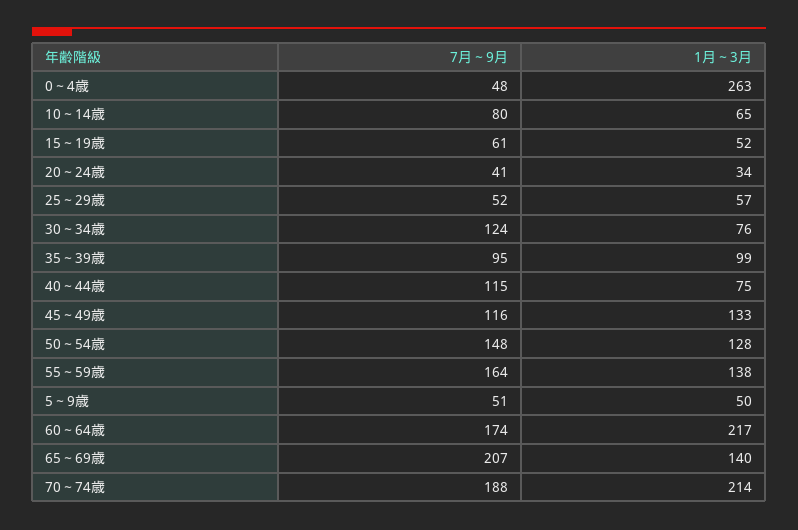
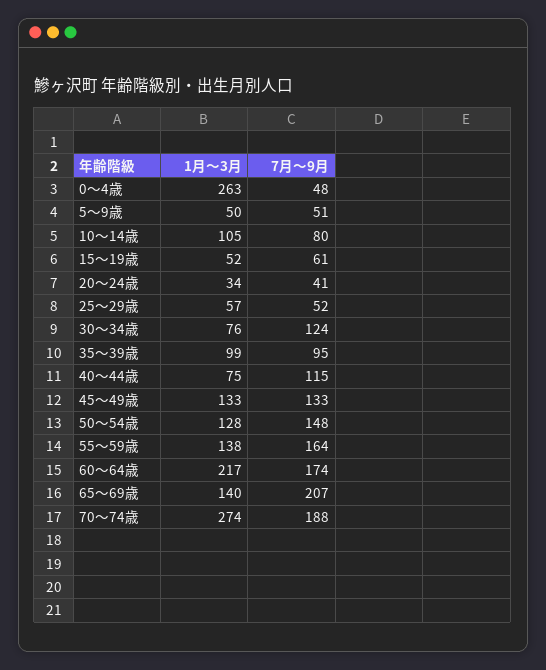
1月～3月, 10～14歳: 65 -> 105
7月～9月, 45～49歳: 116 -> 133
1月～3月, 70～74歳: 214 -> 274

